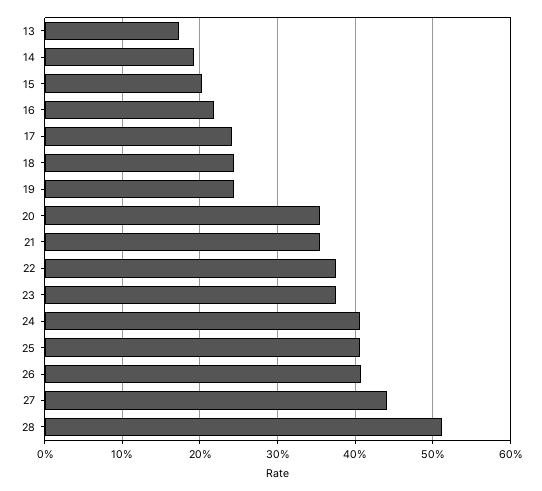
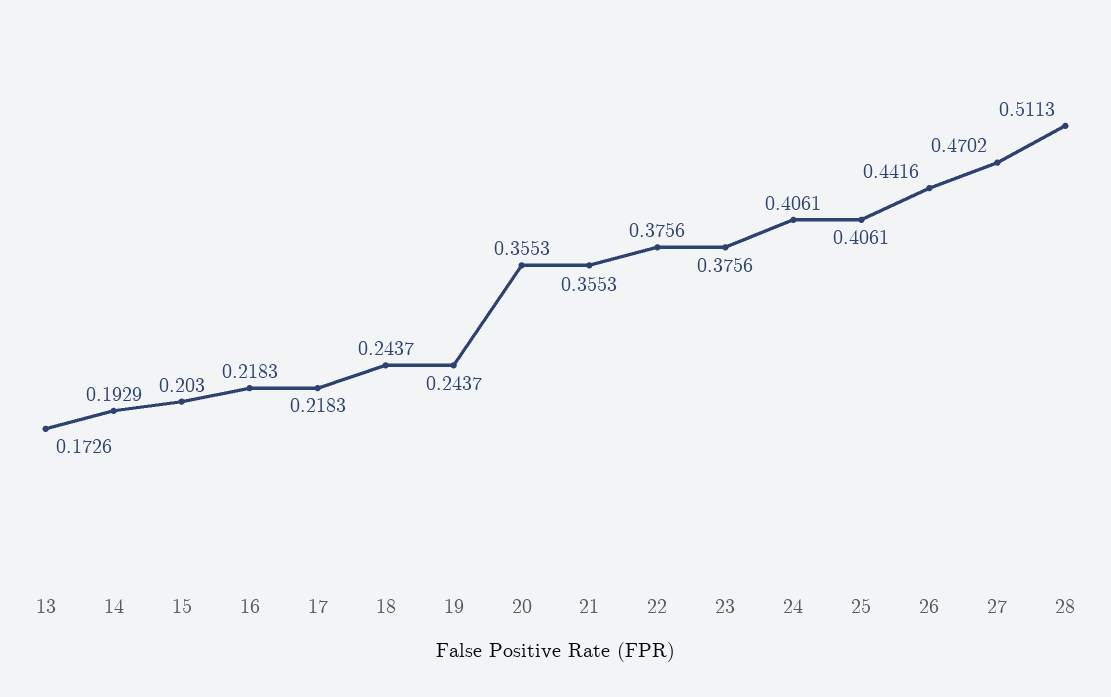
17: 0.24 -> 0.2183
26: 0.41 -> 0.4416
27: 0.44 -> 0.4702

